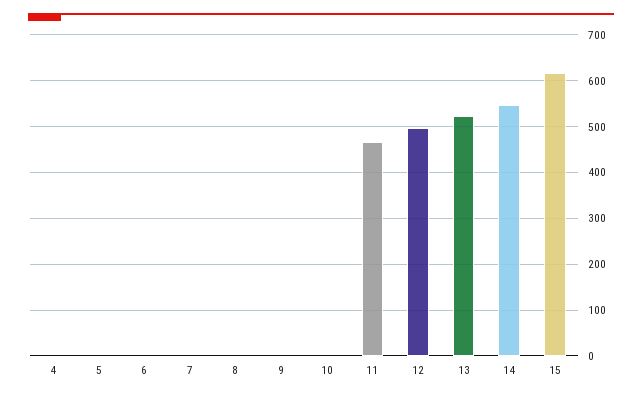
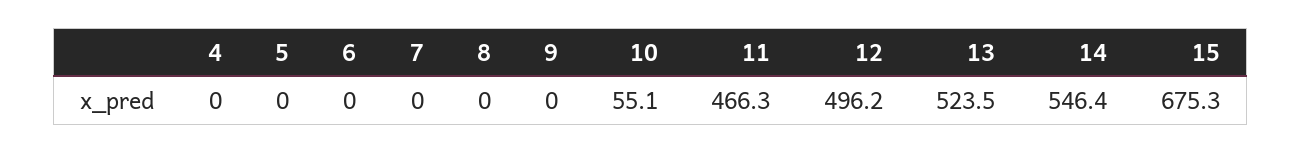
10: 0 -> 55.1
15: 620 -> 675.3

